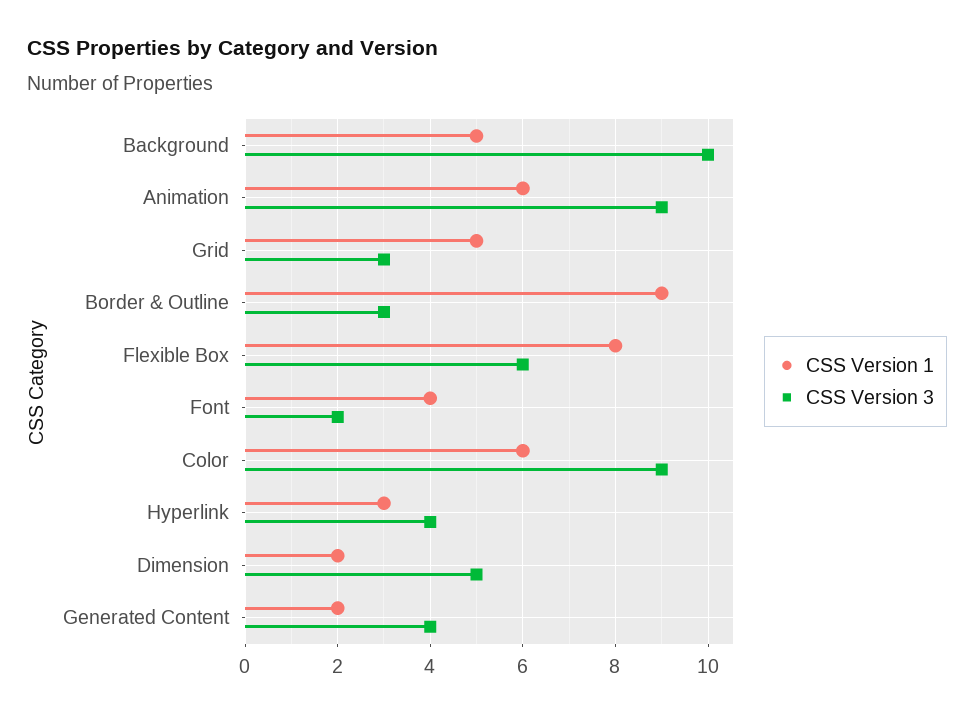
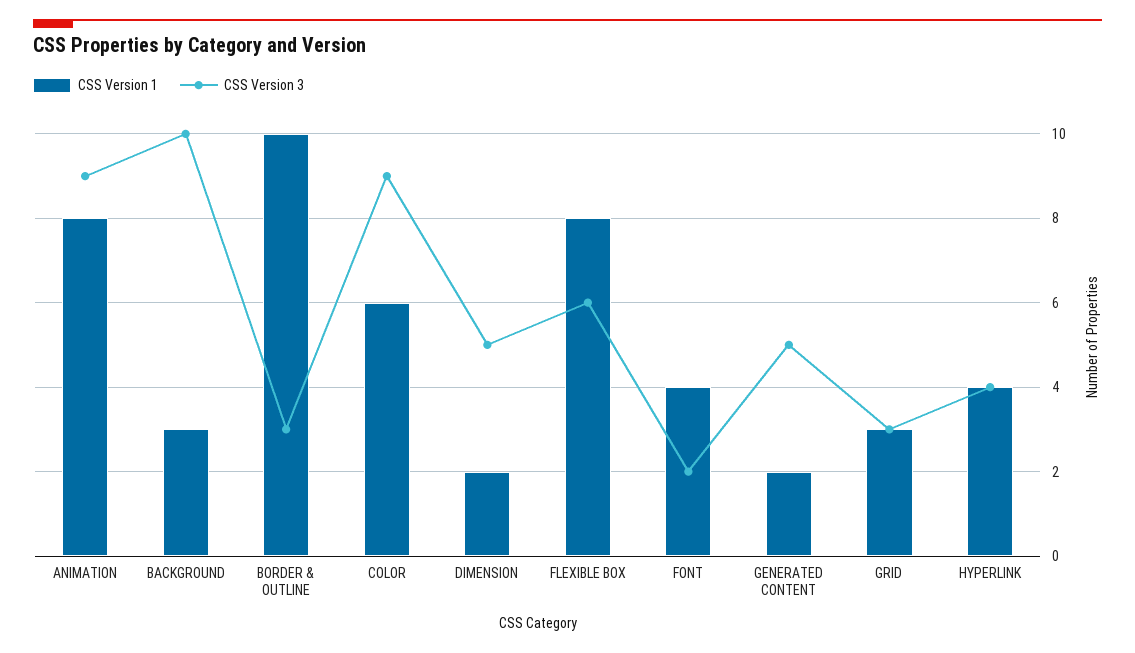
CSS Version 1, Background: 5 -> 3
CSS Version 1, Animation: 6 -> 8
CSS Version 1, Grid: 5 -> 3
CSS Version 1, Border & Outline: 9 -> 10
CSS Version 1, Hyperlink: 3 -> 4
CSS Version 3, Generated Content: 4 -> 5

